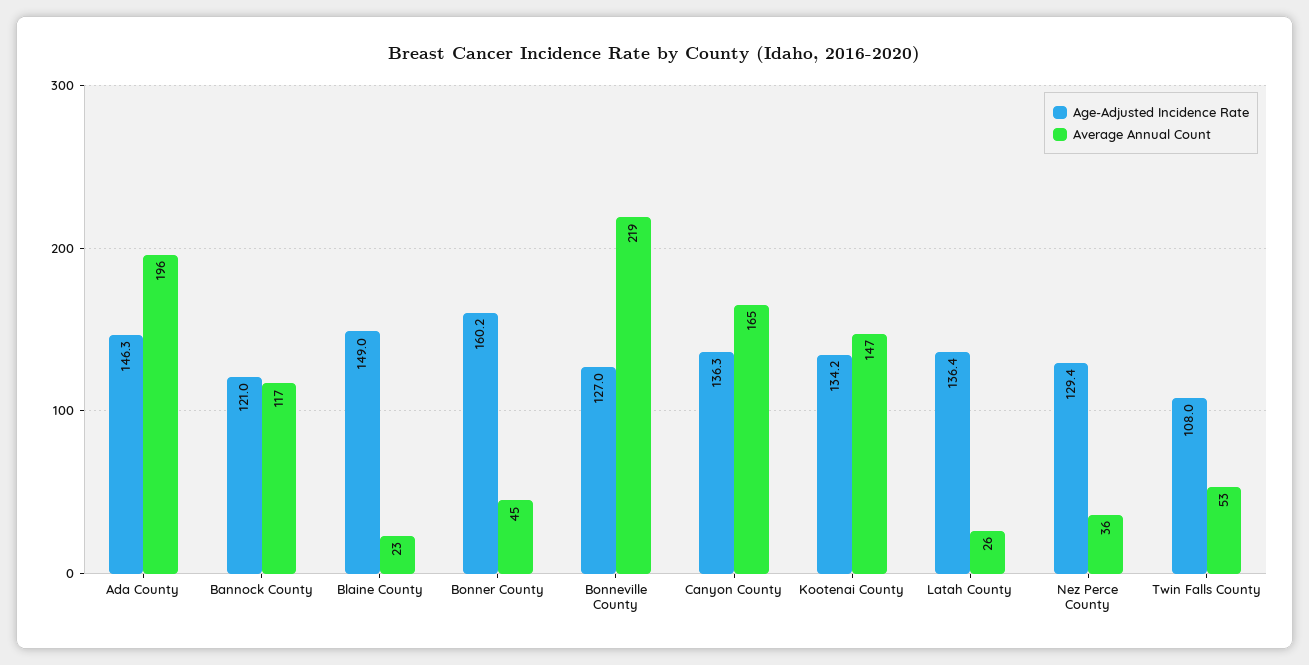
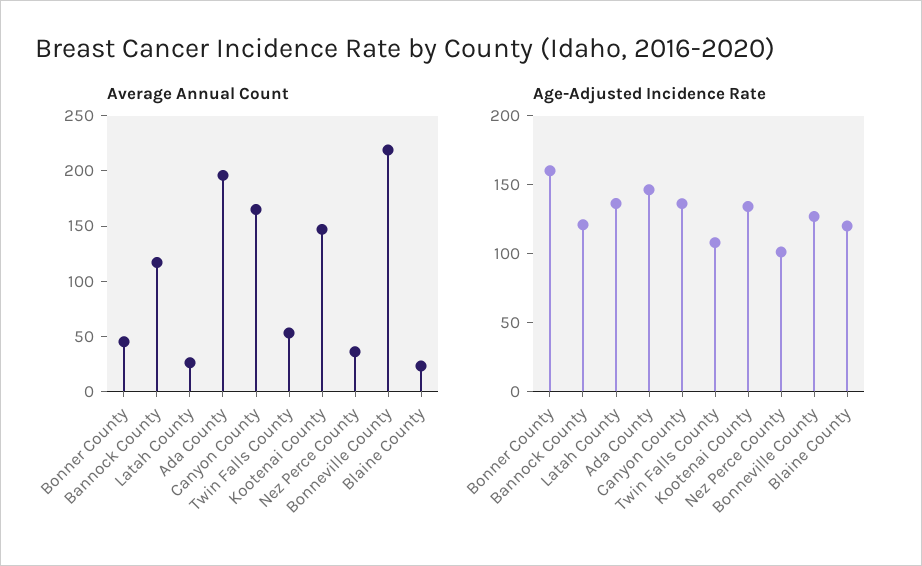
Age-Adjusted Incidence Rate, Blaine County: 149 -> 120
Age-Adjusted Incidence Rate, Nez Perce County: 129.4 -> 100

